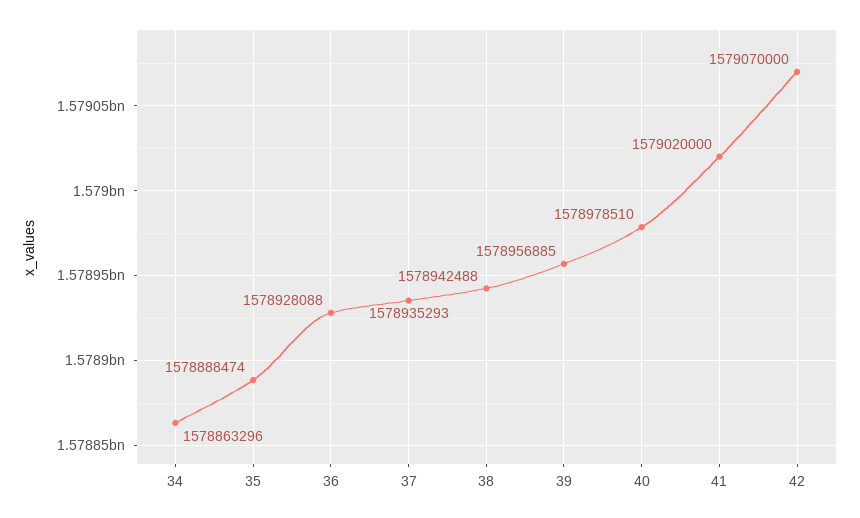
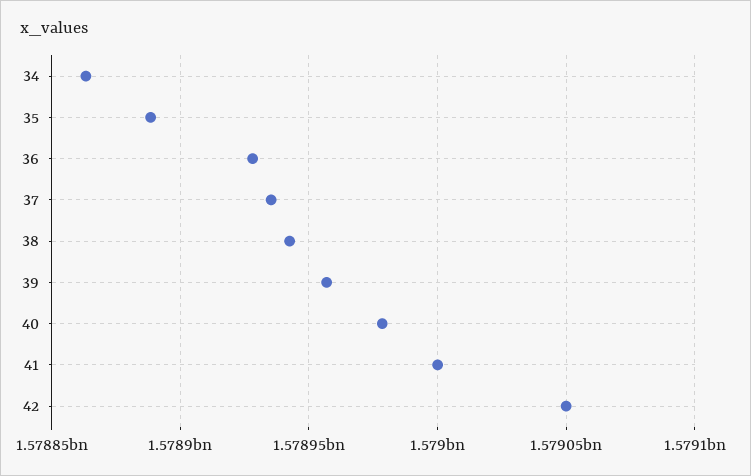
41: 1579020000 -> 1579000000
42: 1579070000 -> 1579050000

